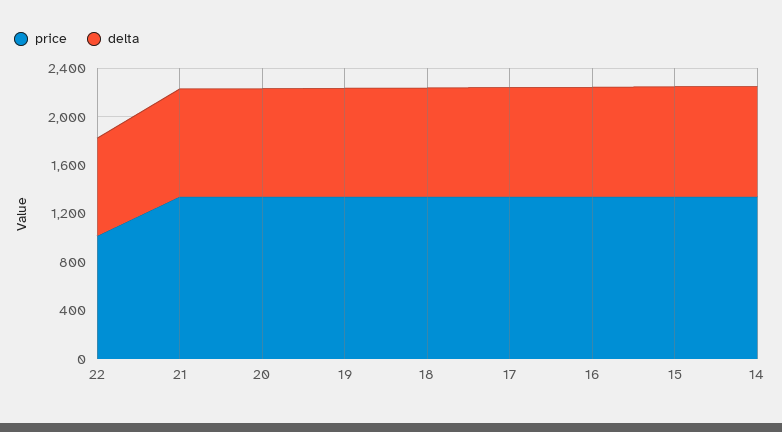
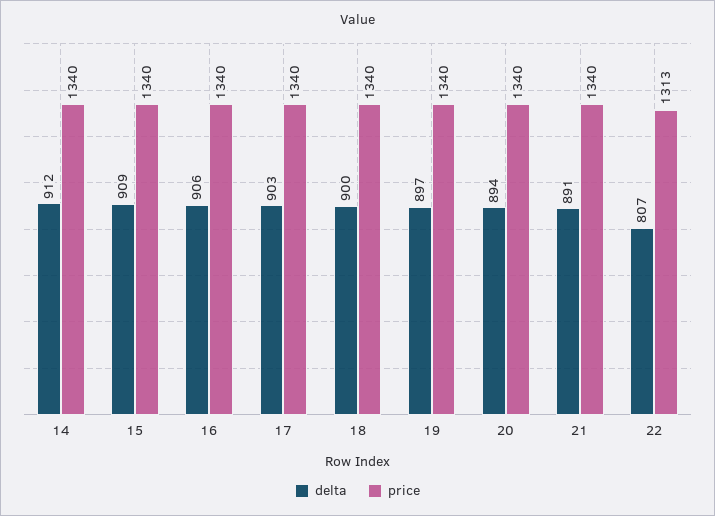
price, 22: 1000 -> 1313

